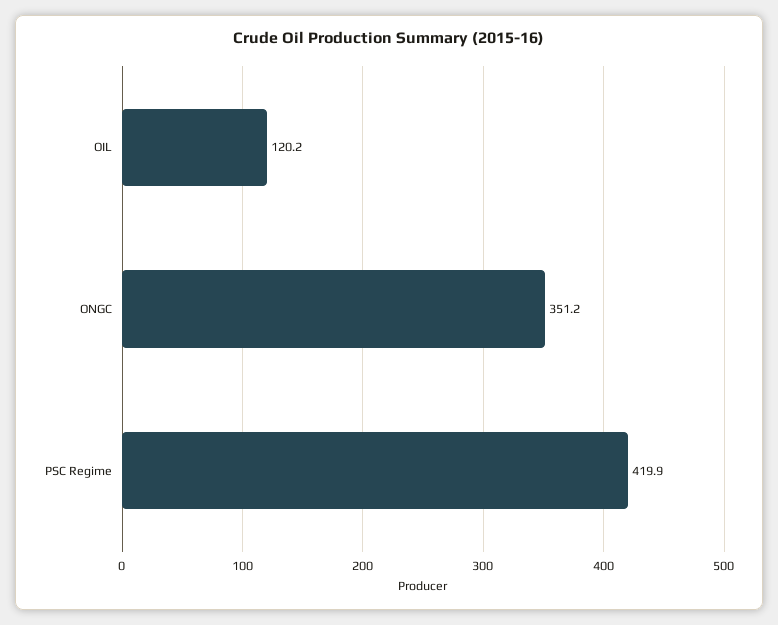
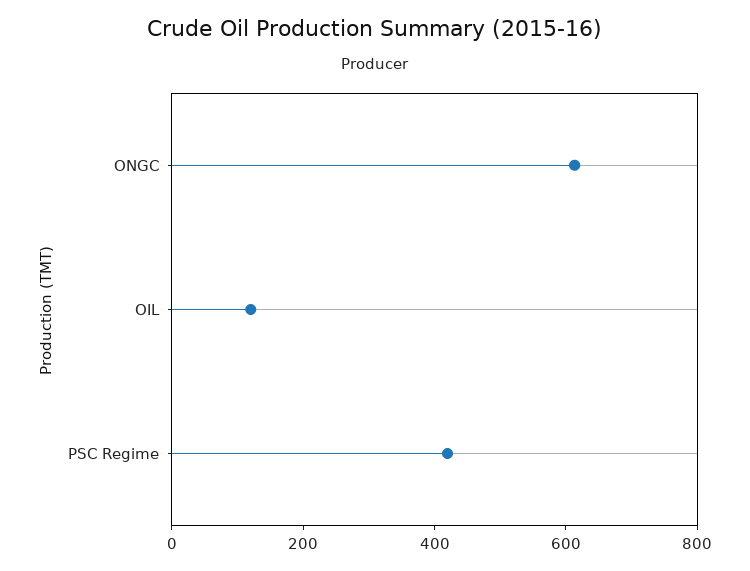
ONGC: 351.2 -> 600

